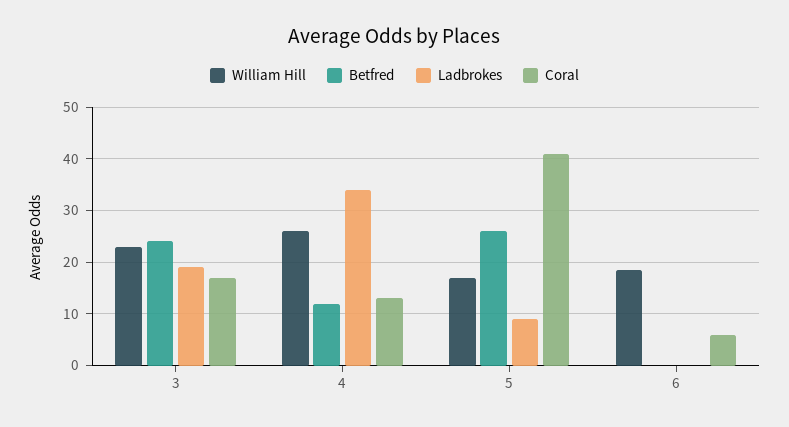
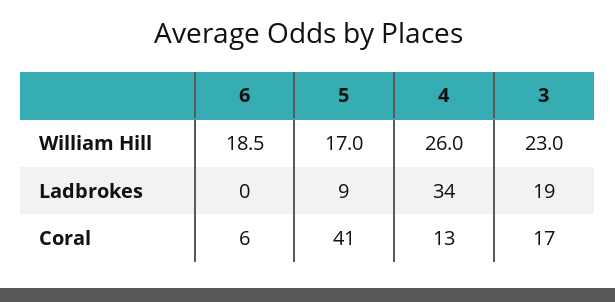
Betfred, 3: 24 -> none
Betfred, 4: 12 -> none
Betfred, 5: 26 -> none
Betfred, 6: 0 -> none

